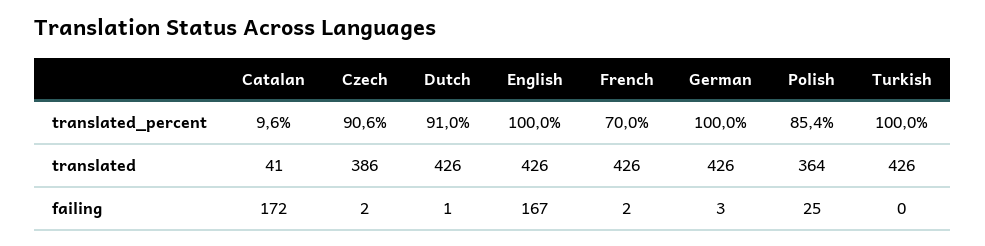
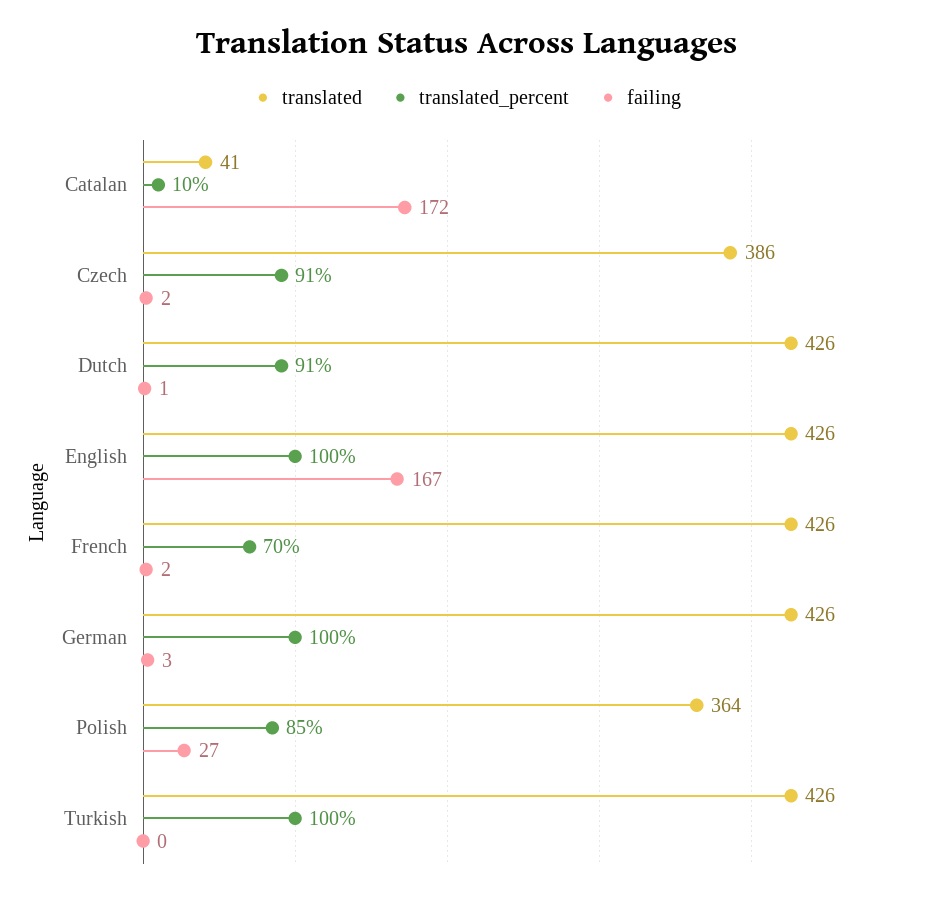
failing, Polish: 25 -> 27

